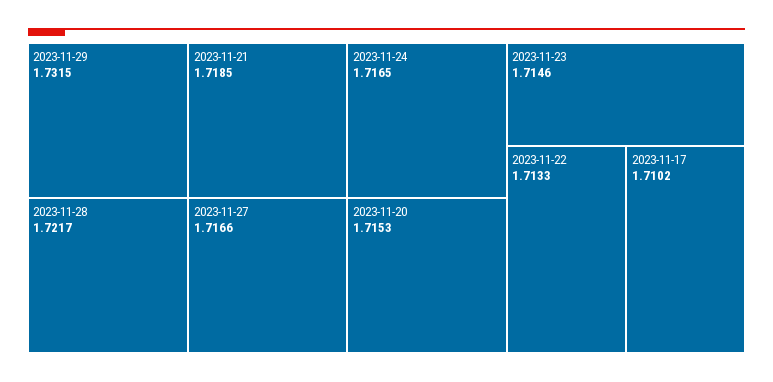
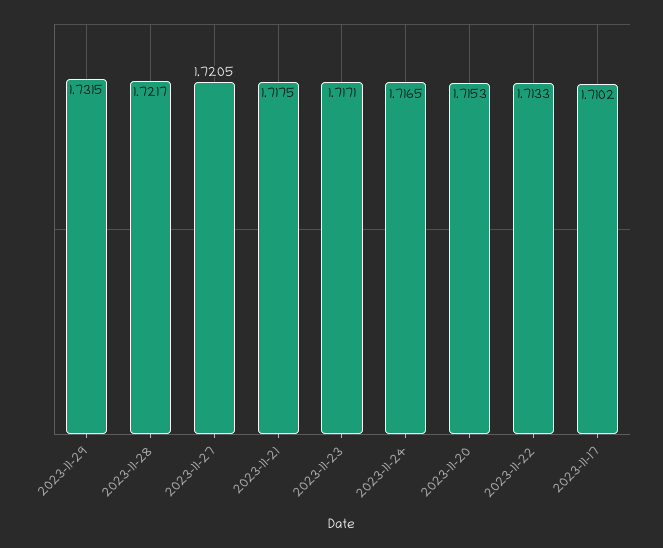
2023-11-21: 1.7185 -> 1.7175
2023-11-27: 1.7166 -> 1.7205
2023-11-23: 1.7146 -> 1.7171

